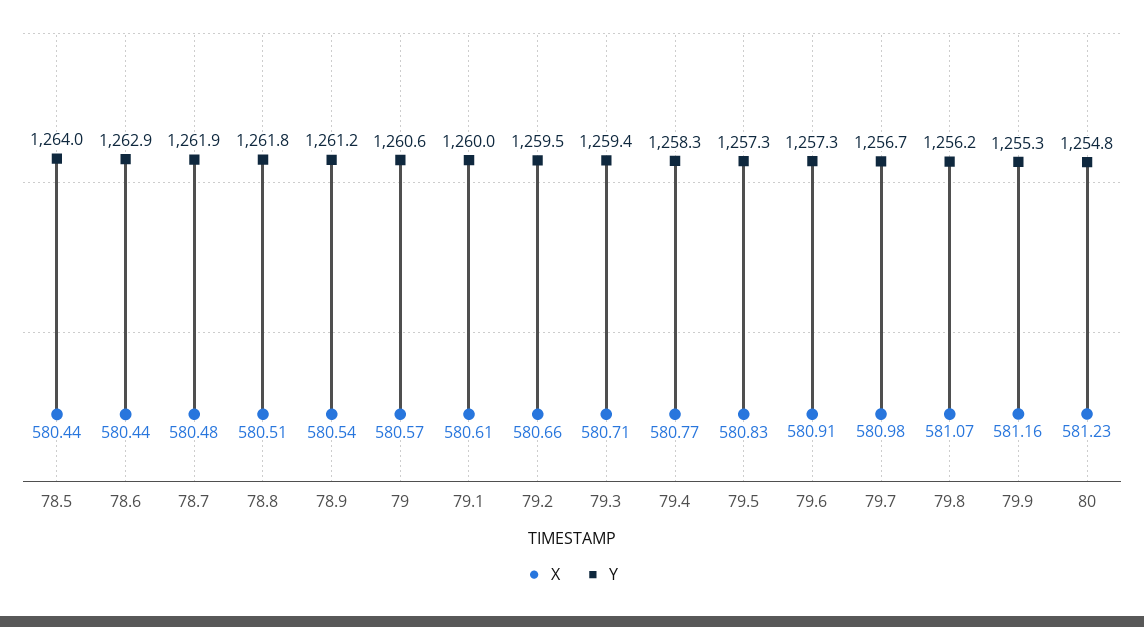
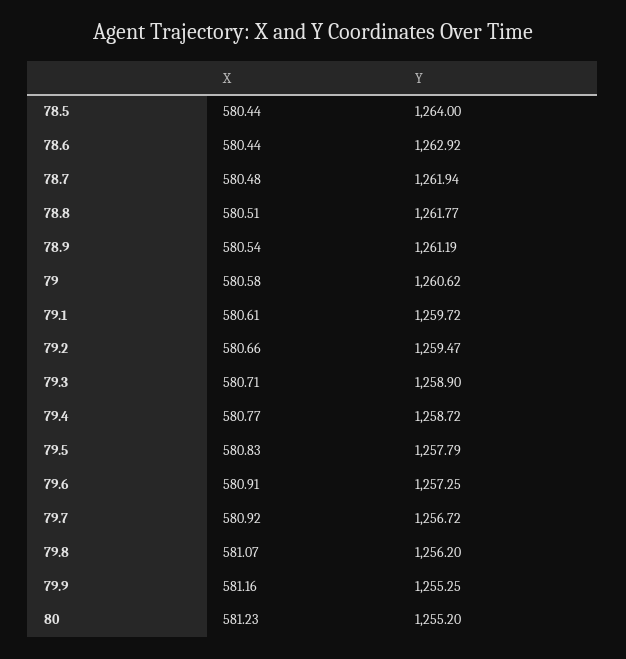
X, 79: 580.57 -> 580.58
Y, 79.1: 1260 -> 1259.72
Y, 79.3: 1259.4 -> 1258.9
Y, 79.4: 1258.3 -> 1258.72
Y, 79.5: 1257.3 -> 1257.79
X, 79.7: 580.98 -> 580.92
Y, 80: 1254.8 -> 1255.2

